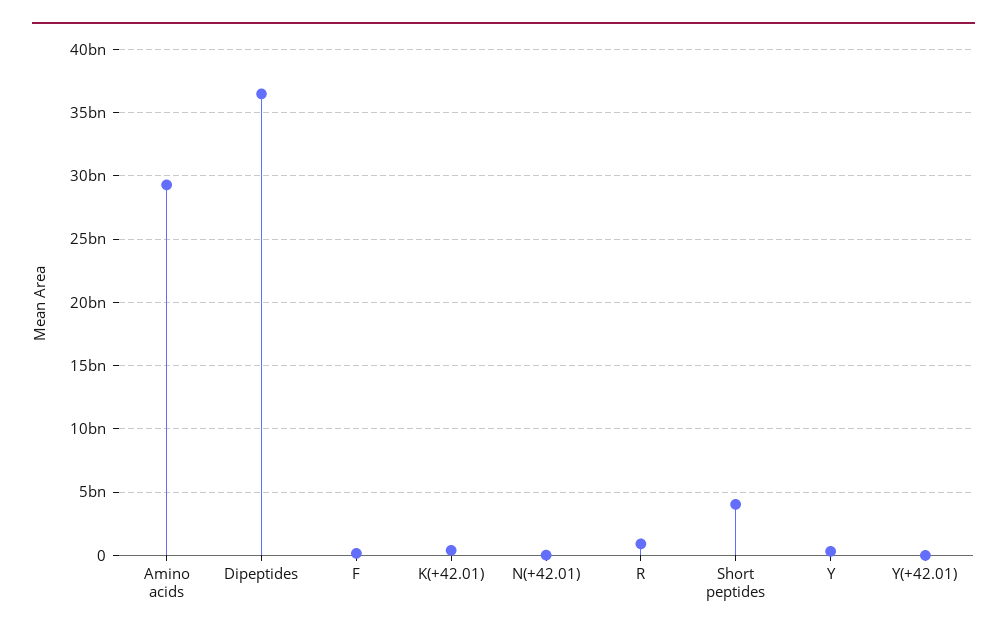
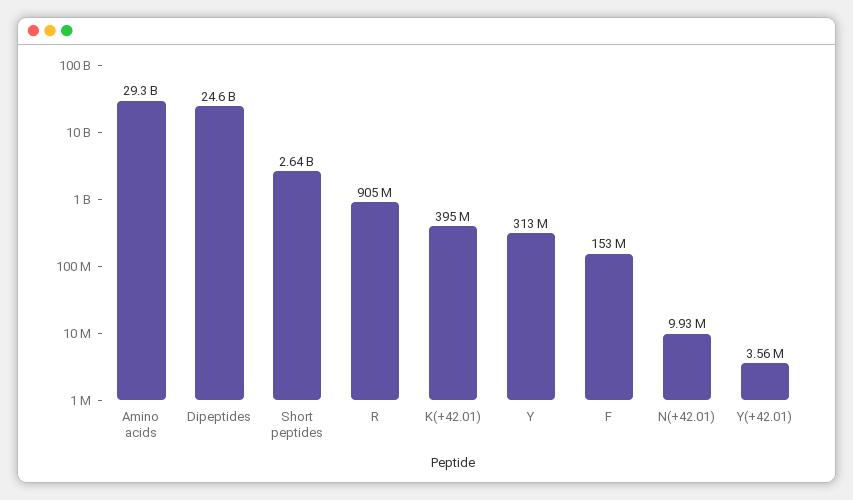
Dipeptides: 36500000000 -> 24600000000
Short peptides: 4000000000 -> 2640000000

